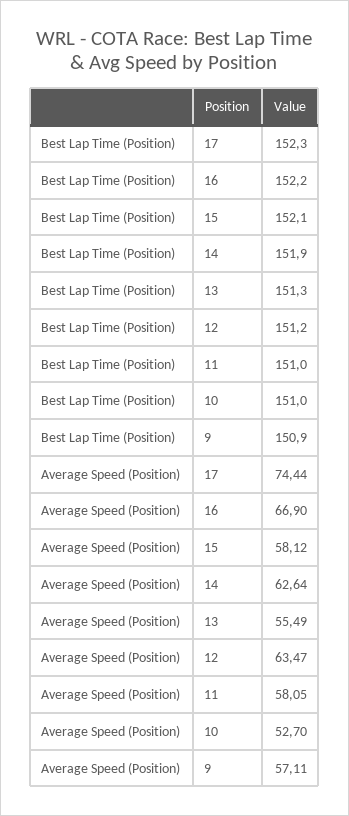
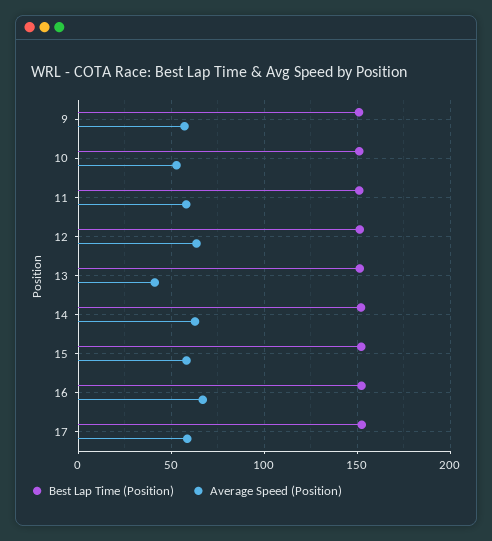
Average Speed (Position), 17: 74.44 -> 60
Average Speed (Position), 13: 55.49 -> 40

